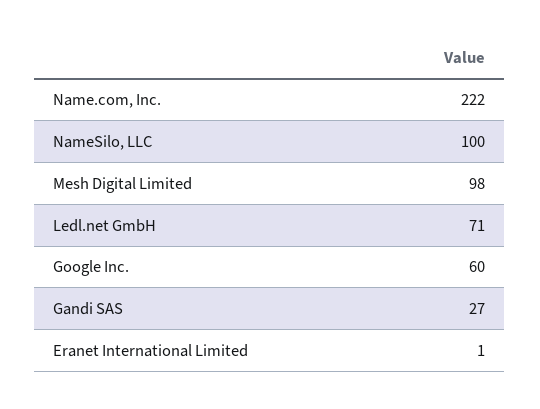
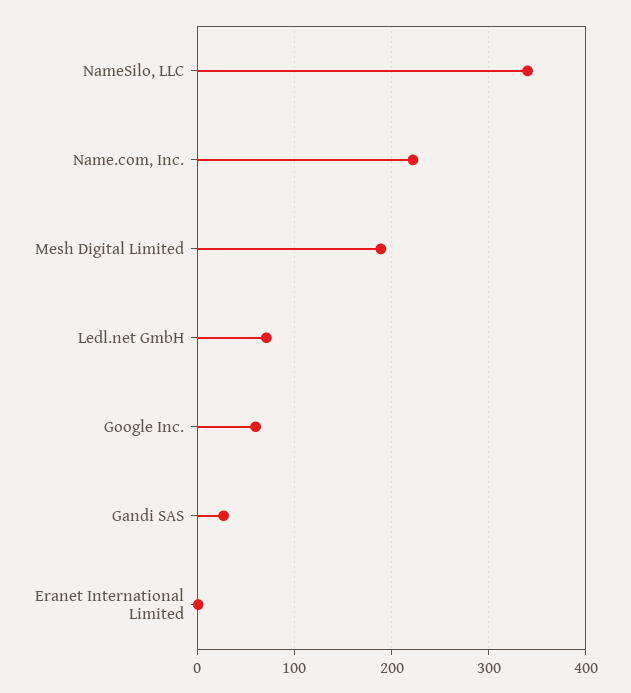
NameSilo, LLC: 100 -> 340
Mesh Digital Limited: 98 -> 190

